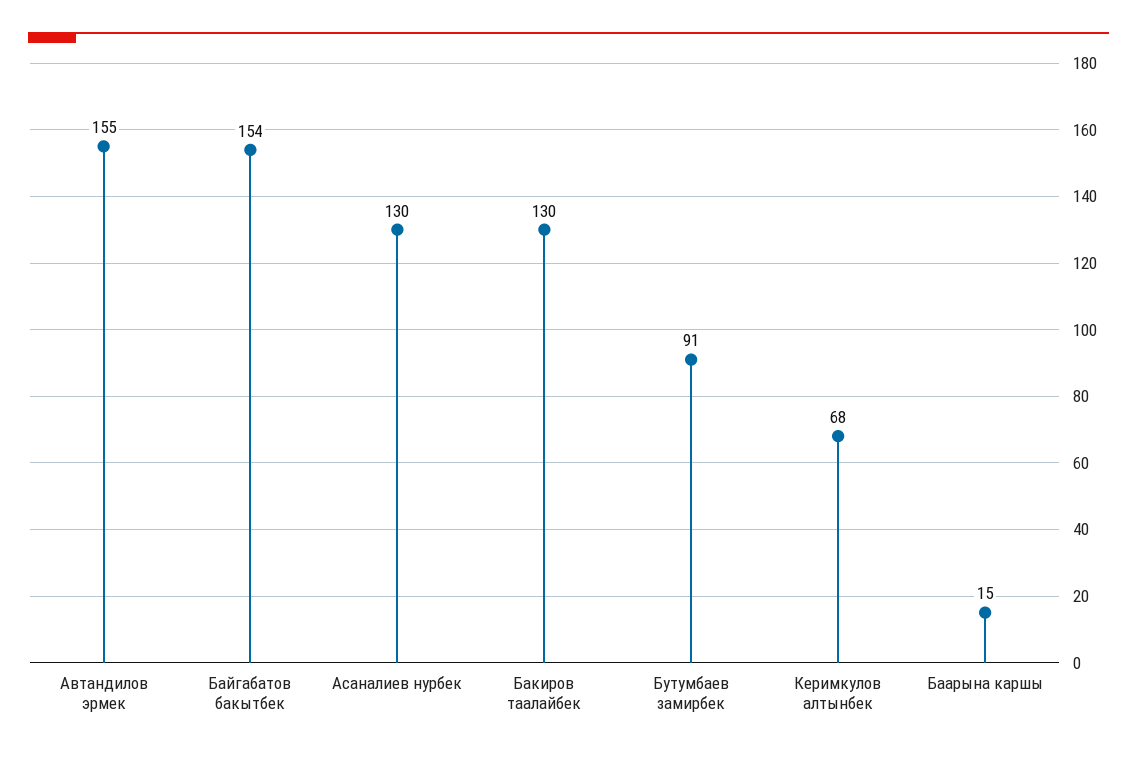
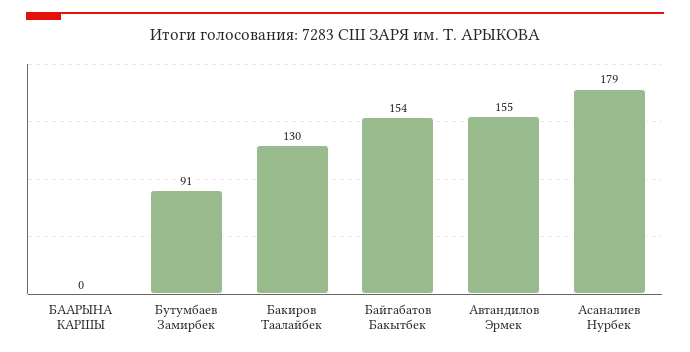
Асаналиев нурбек: 130 -> 179
Керимкулов алтынбек: 68 -> none
Баарына каршы: 15 -> 0

